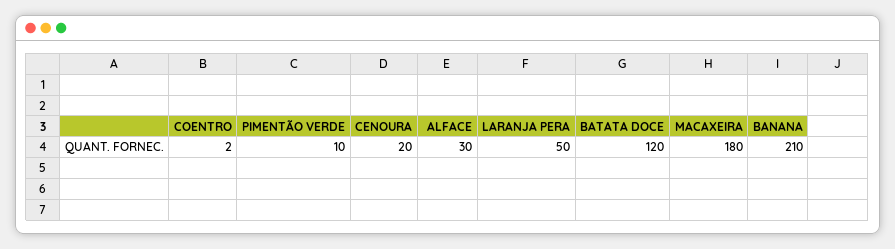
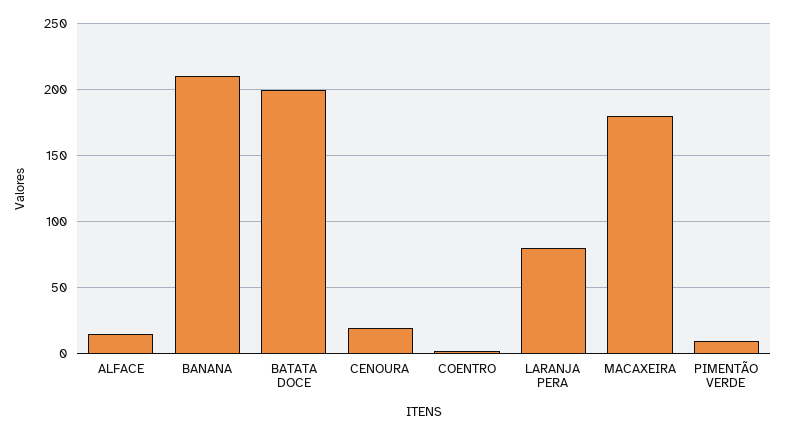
ALFACE: 30 -> 15
LARANJA PERA: 50 -> 80
BATATA DOCE: 120 -> 200

